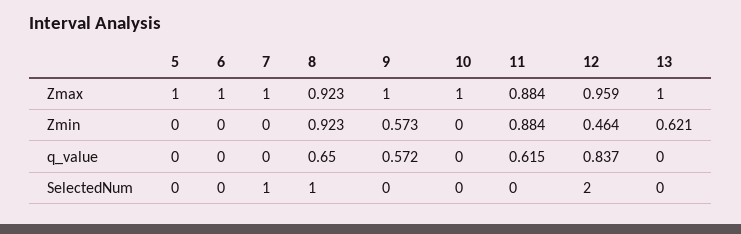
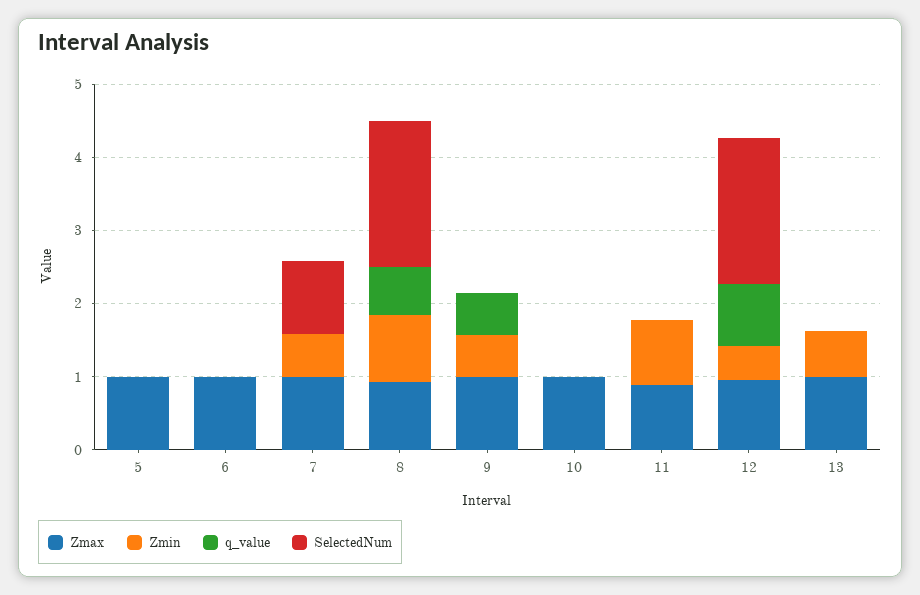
Zmin, 7: 0 -> 0.6
q_value, 11: 0.615 -> 0
SelectedNum, 8: 1 -> 2

